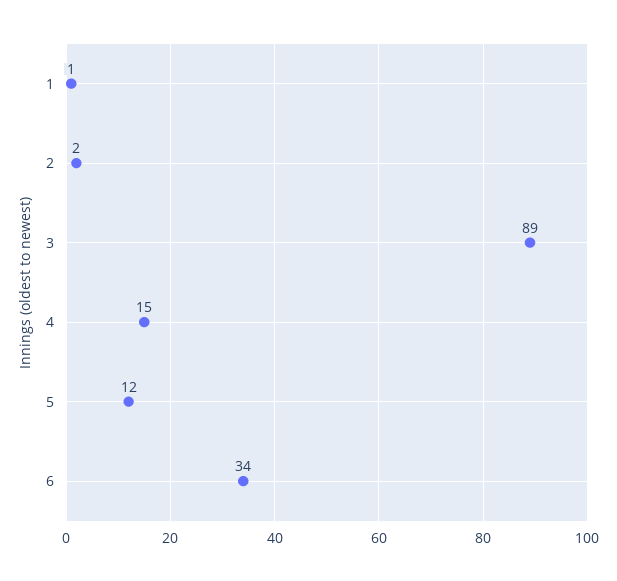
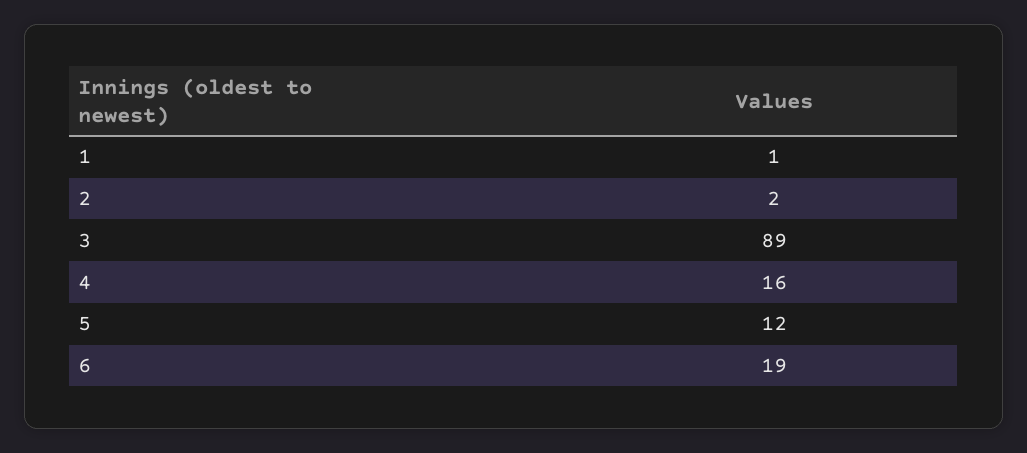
4: 15 -> 16
6: 34 -> 19

